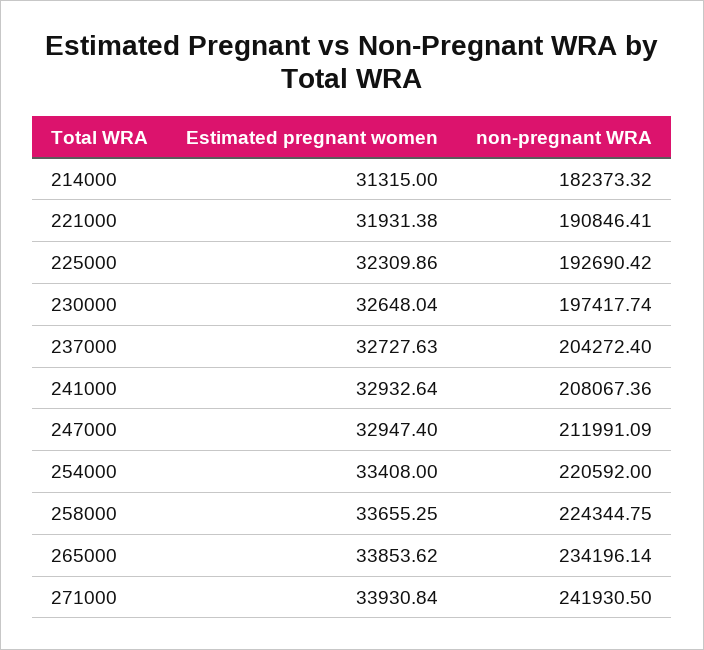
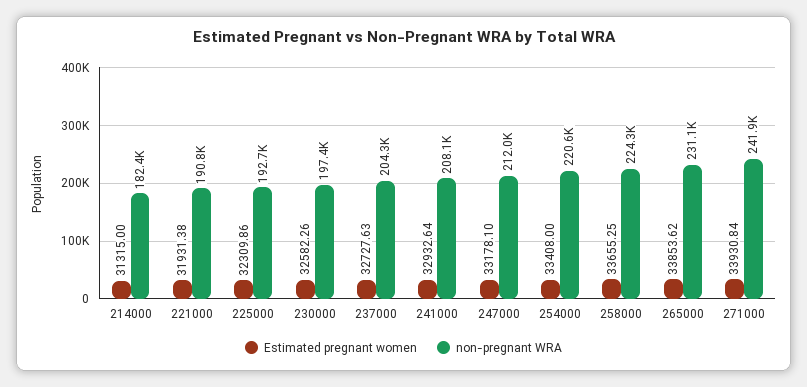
Estimated pregnant women, 230000: 32648.04 -> 32582.26
Estimated pregnant women, 247000: 32947.4 -> 33178.1
non-pregnant WRA, 265000: 234196.14 -> 231100

